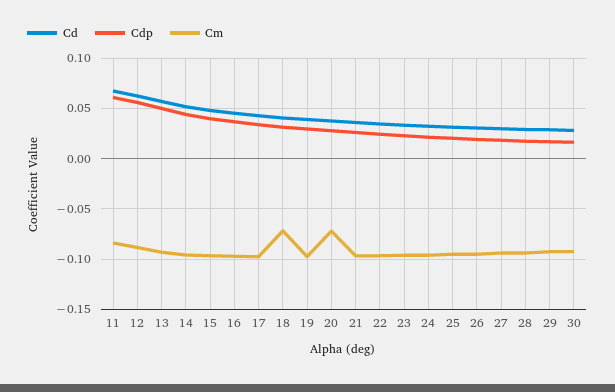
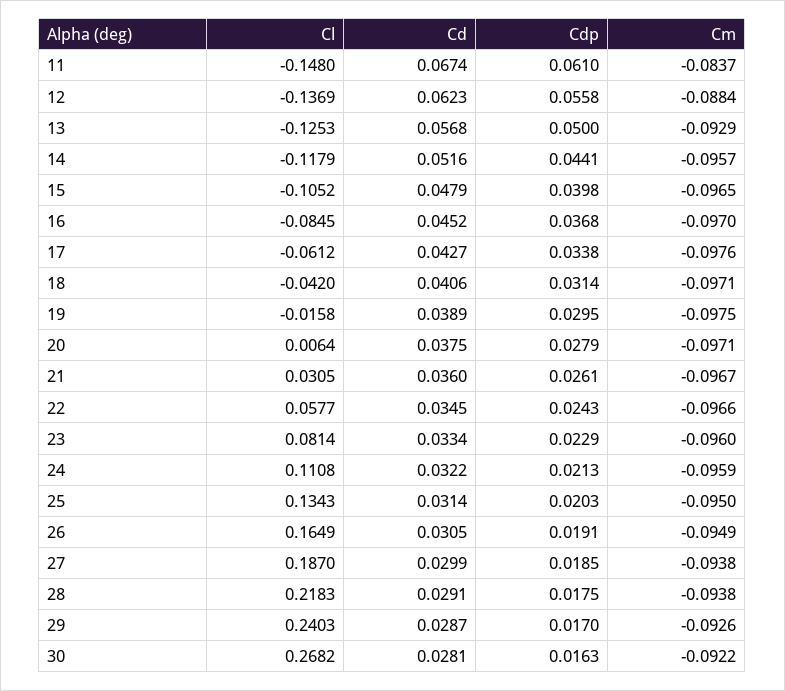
Cm, 18: -0.07 -> -0.0971
Cm, 20: -0.07 -> -0.0971
Cl, 11: none -> -0.148
Cl, 12: none -> -0.1369
Cl, 13: none -> -0.1253
Cl, 14: none -> -0.1179
Cl, 15: none -> -0.1052
Cl, 16: none -> -0.0845
Cl, 17: none -> -0.0612
Cl, 18: none -> -0.042
Cl, 19: none -> -0.0158
Cl, 20: none -> 0.0064
Cl, 21: none -> 0.0305
Cl, 22: none -> 0.0577
Cl, 23: none -> 0.0814
Cl, 24: none -> 0.1108
Cl, 25: none -> 0.1343
Cl, 26: none -> 0.1649
Cl, 27: none -> 0.187
Cl, 28: none -> 0.2183
Cl, 29: none -> 0.2403
Cl, 30: none -> 0.2682

